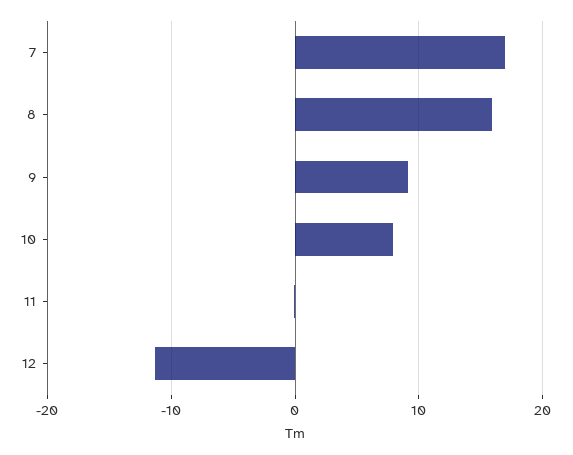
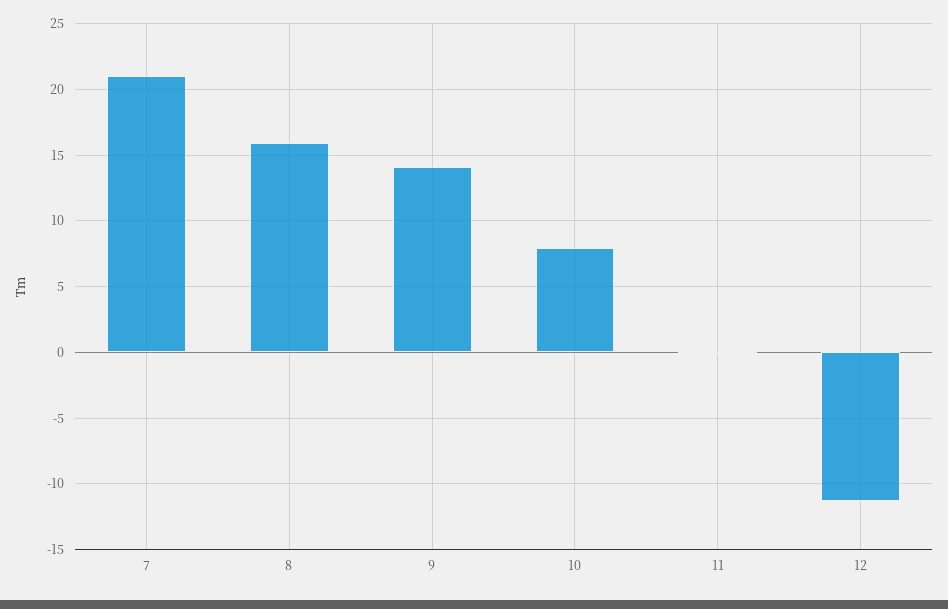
7: 17 -> 21
9: 9 -> 14

